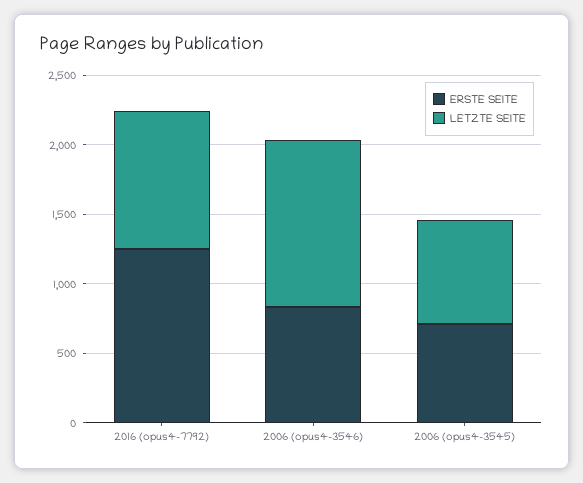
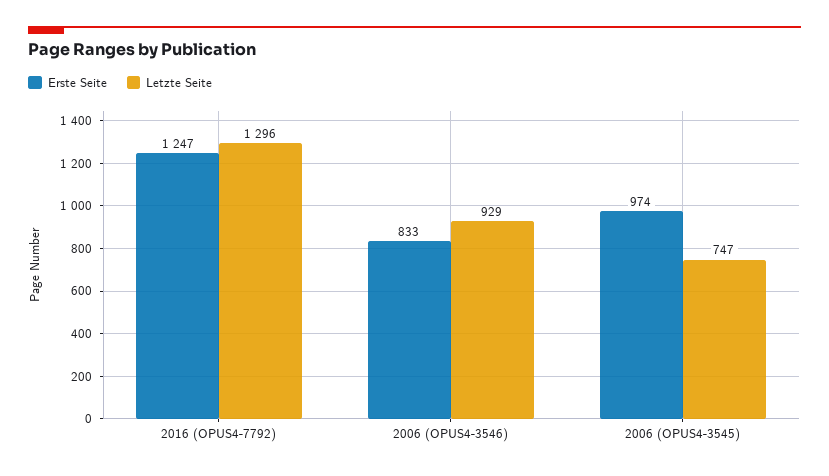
LETZTE SEITE, 2016 (opus4-7792): 1000 -> 1296
LETZTE SEITE, 2006 (opus4-3546): 1200 -> 929
ERSTE SEITE, 2006 (opus4-3545): 700 -> 974

